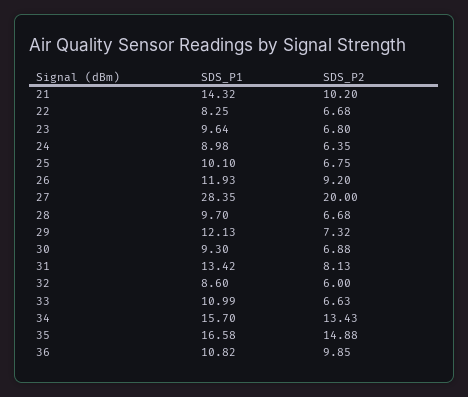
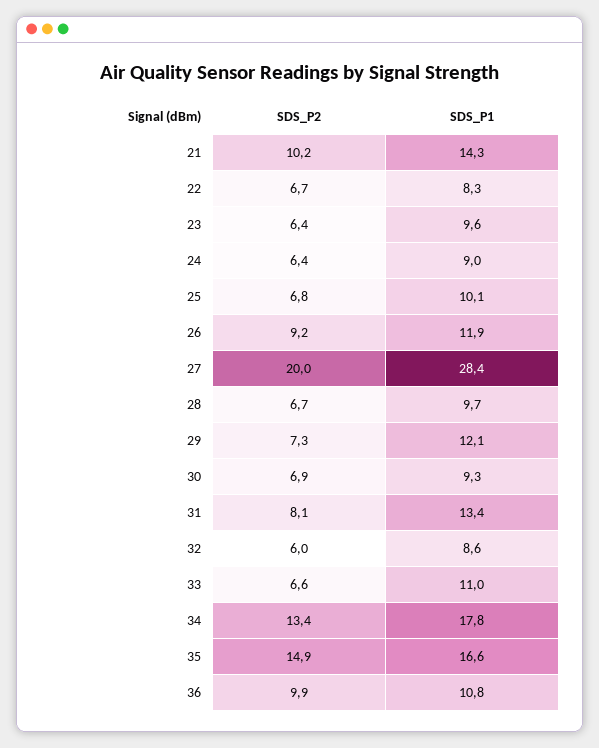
SDS_P2, 23: 6.8 -> 6.4
SDS_P1, 34: 15.7 -> 17.8

